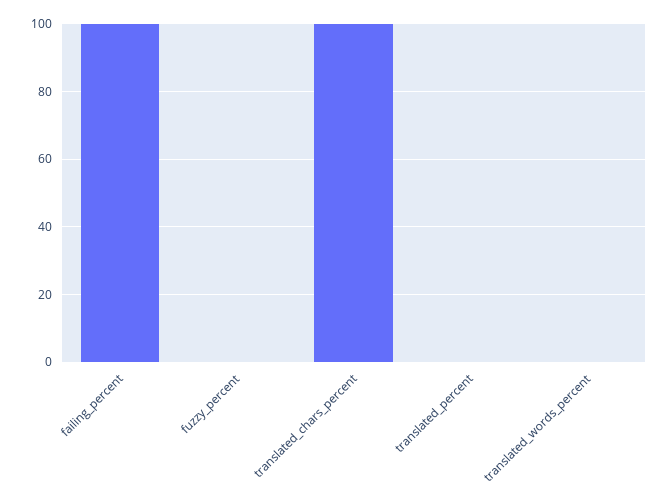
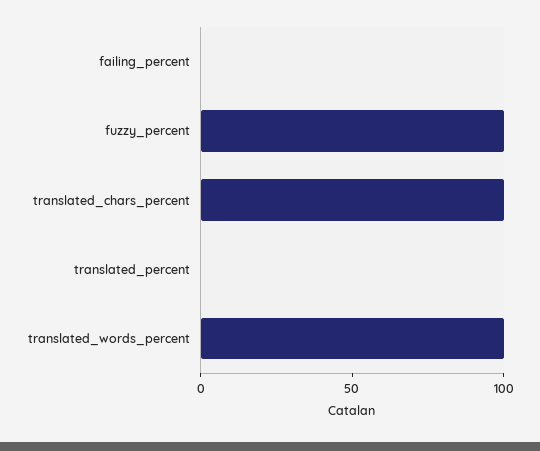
failing_percent: 100 -> 0
fuzzy_percent: 0 -> 100
translated_words_percent: 0 -> 100

